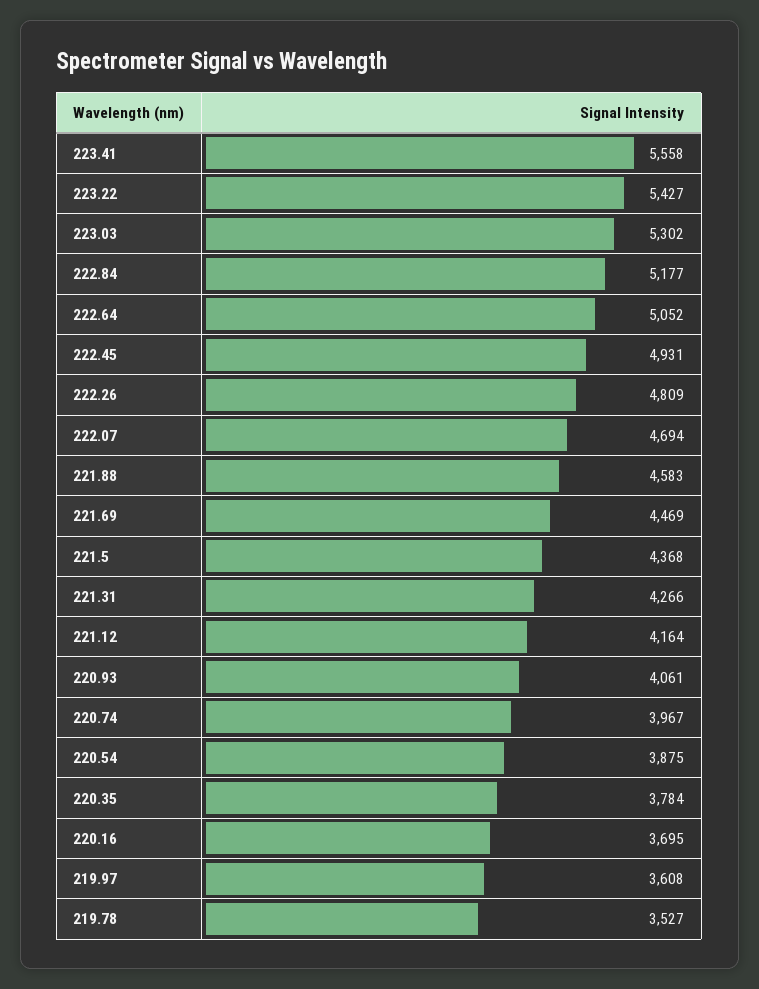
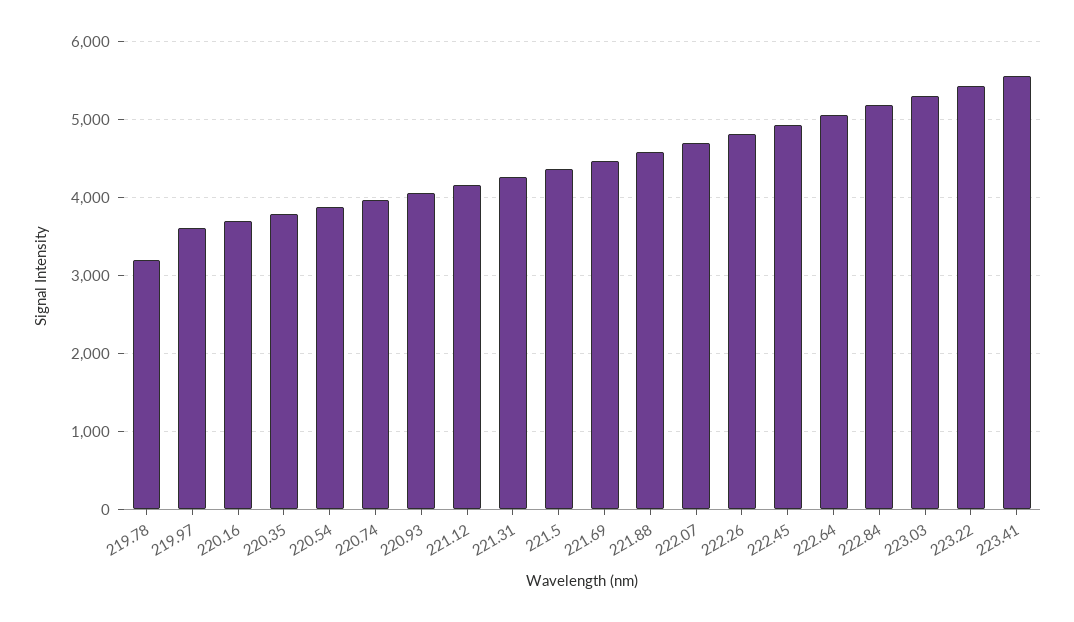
219.78: 3527 -> 3200

